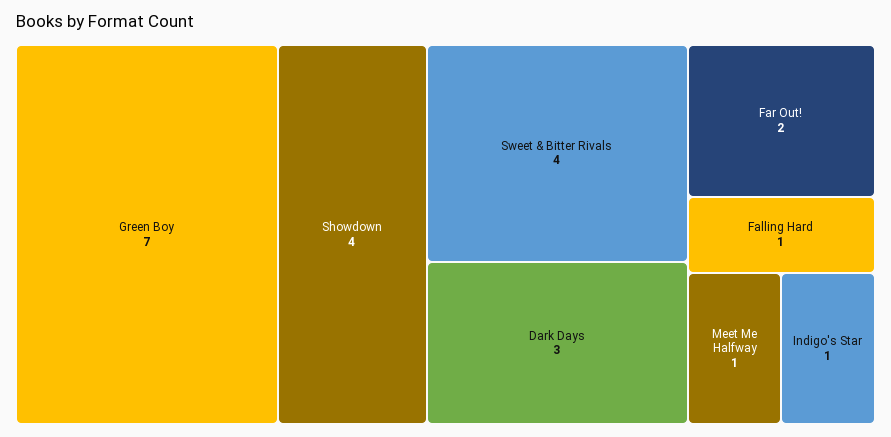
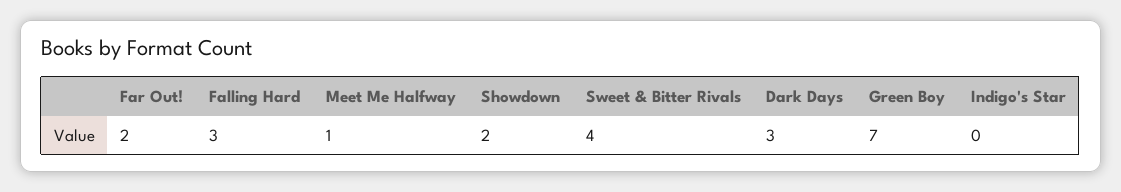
Showdown: 4 -> 2
Falling Hard: 1 -> 3
Indigo's Star: 1 -> 0

